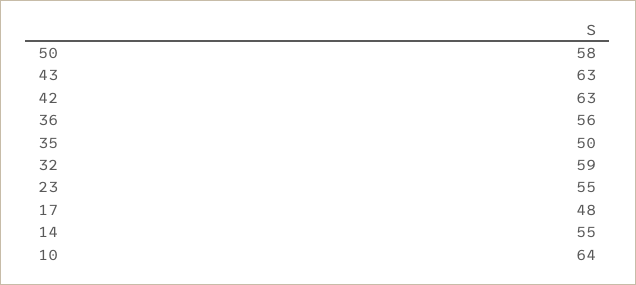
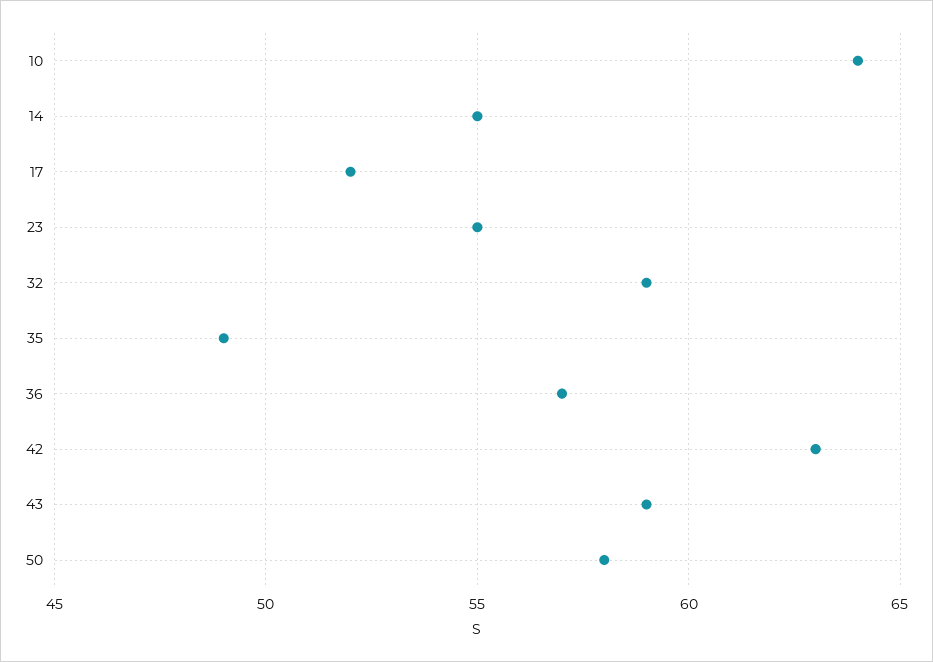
43: 63 -> 59
36: 56 -> 57
35: 50 -> 49
17: 48 -> 52

